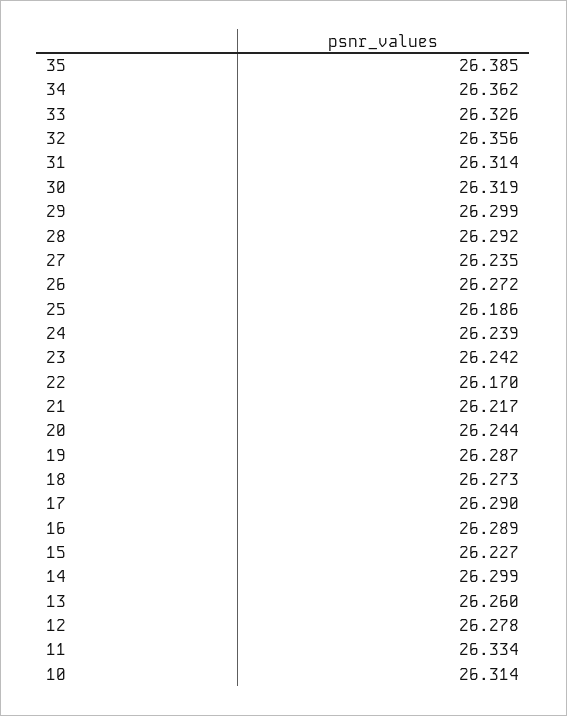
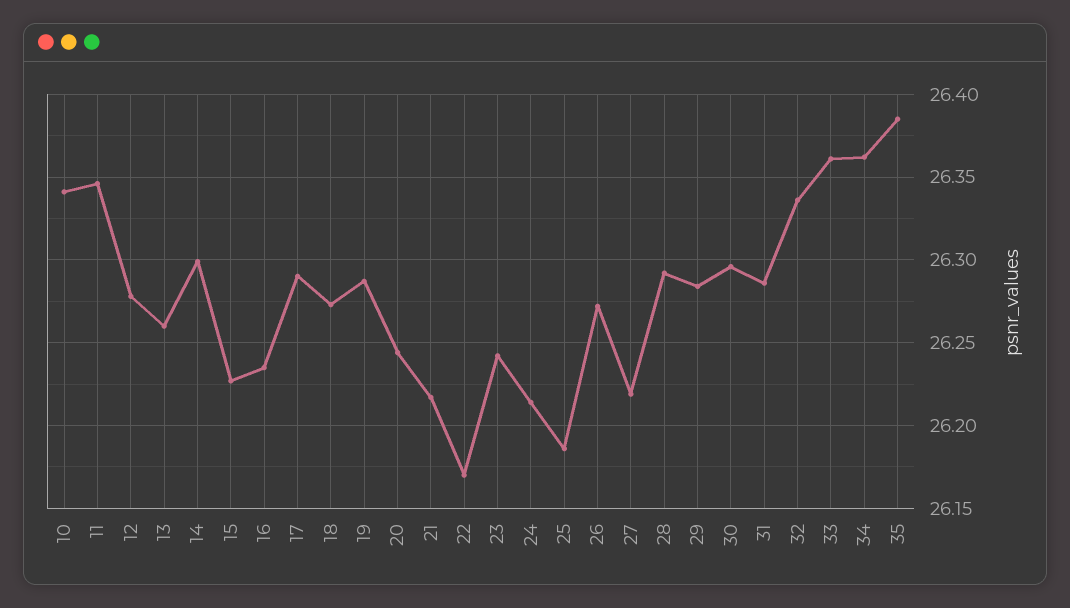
33: 26.326 -> 26.36
32: 26.356 -> 26.335
31: 26.314 -> 26.285
30: 26.319 -> 26.295
29: 26.299 -> 26.285
27: 26.235 -> 26.22
24: 26.239 -> 26.215
16: 26.289 -> 26.235
11: 26.334 -> 26.345
10: 26.314 -> 26.34

